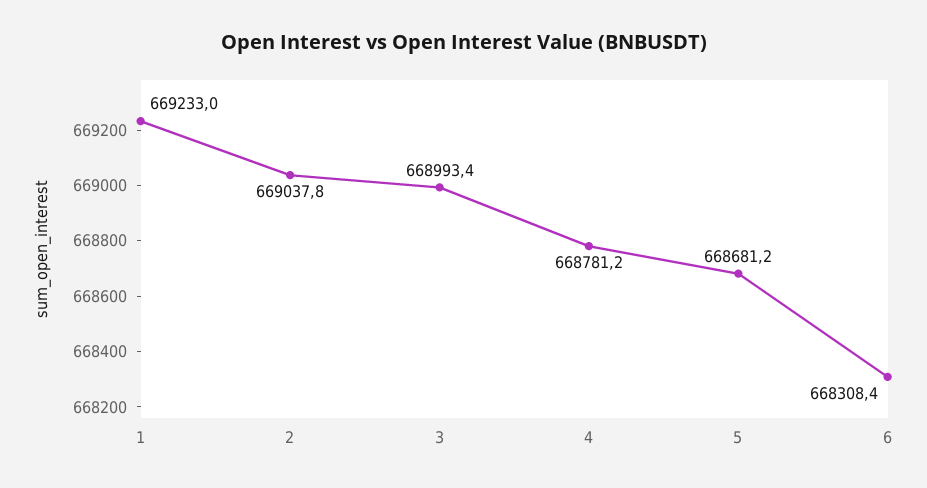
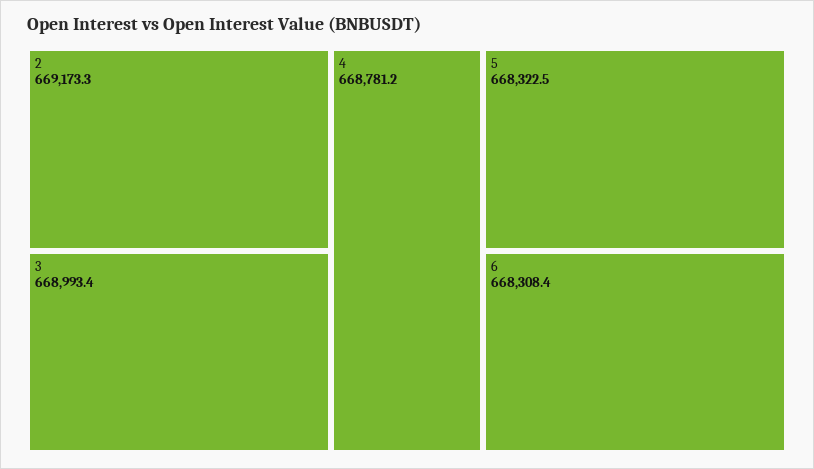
1: 669233 -> none
2: 669037.8 -> 669173.3
5: 668681.2 -> 668322.5

